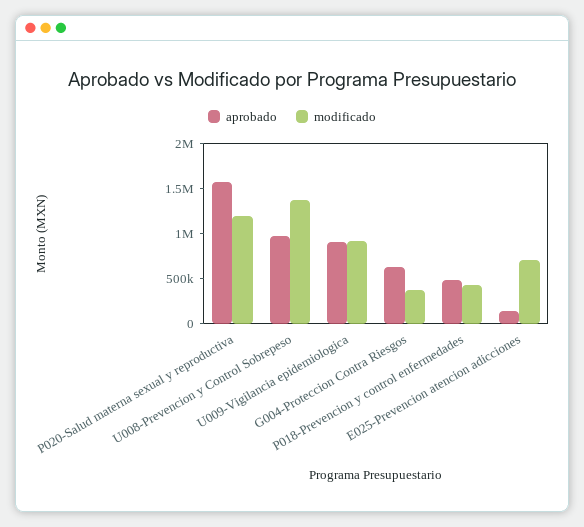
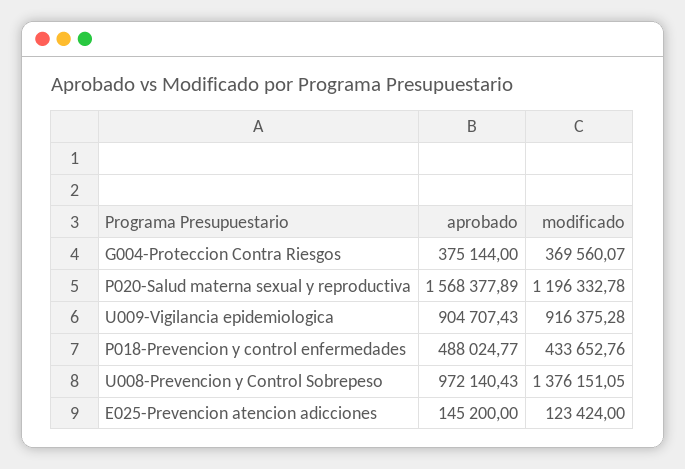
aprobado, G004-Proteccion Contra Riesgos: 600000 -> 375144
modificado, E025-Prevencion atencion adicciones: 700000 -> 123424

